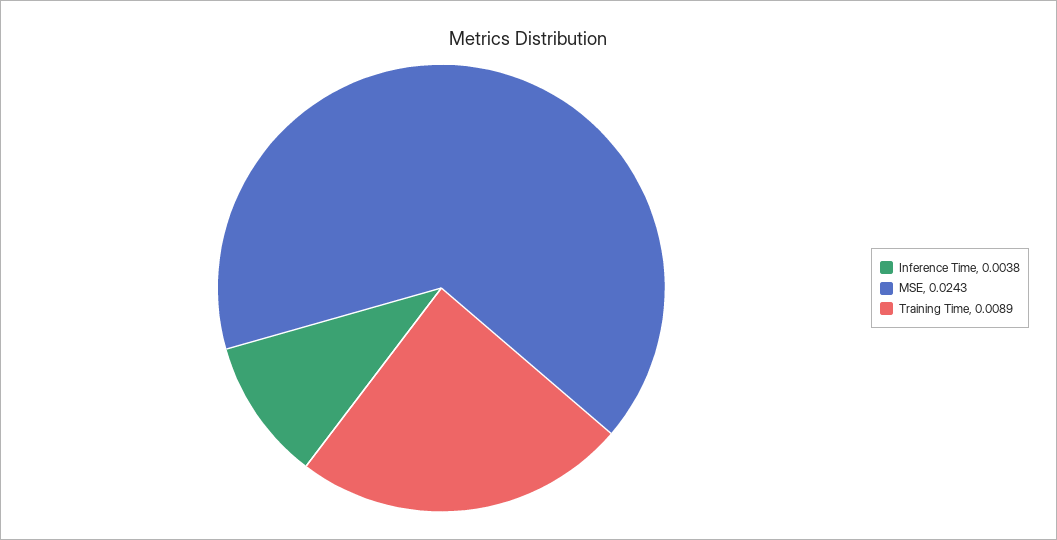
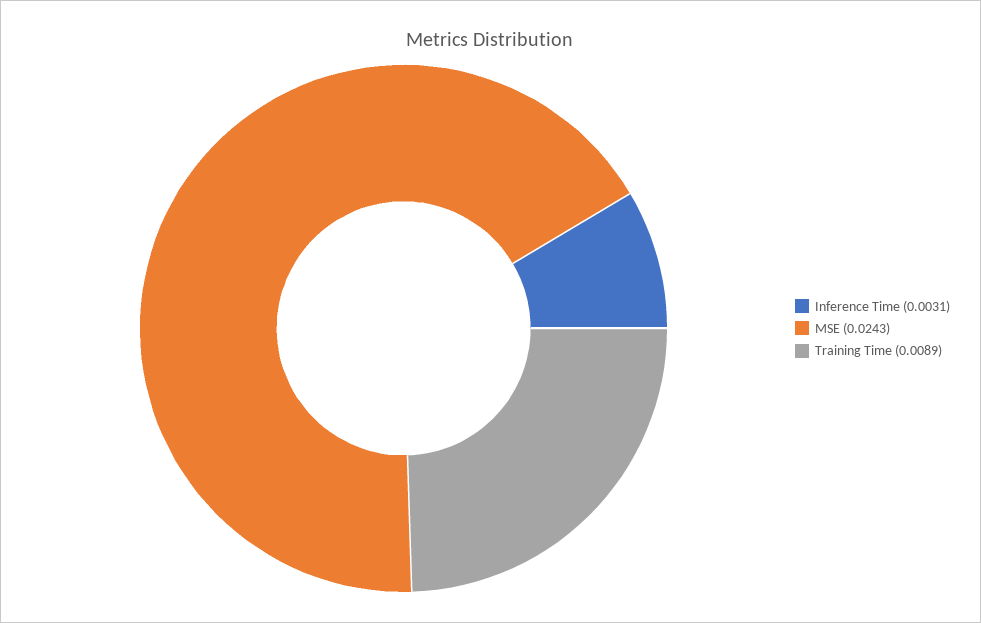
Inference Time: 0.0038 -> 0.0031

